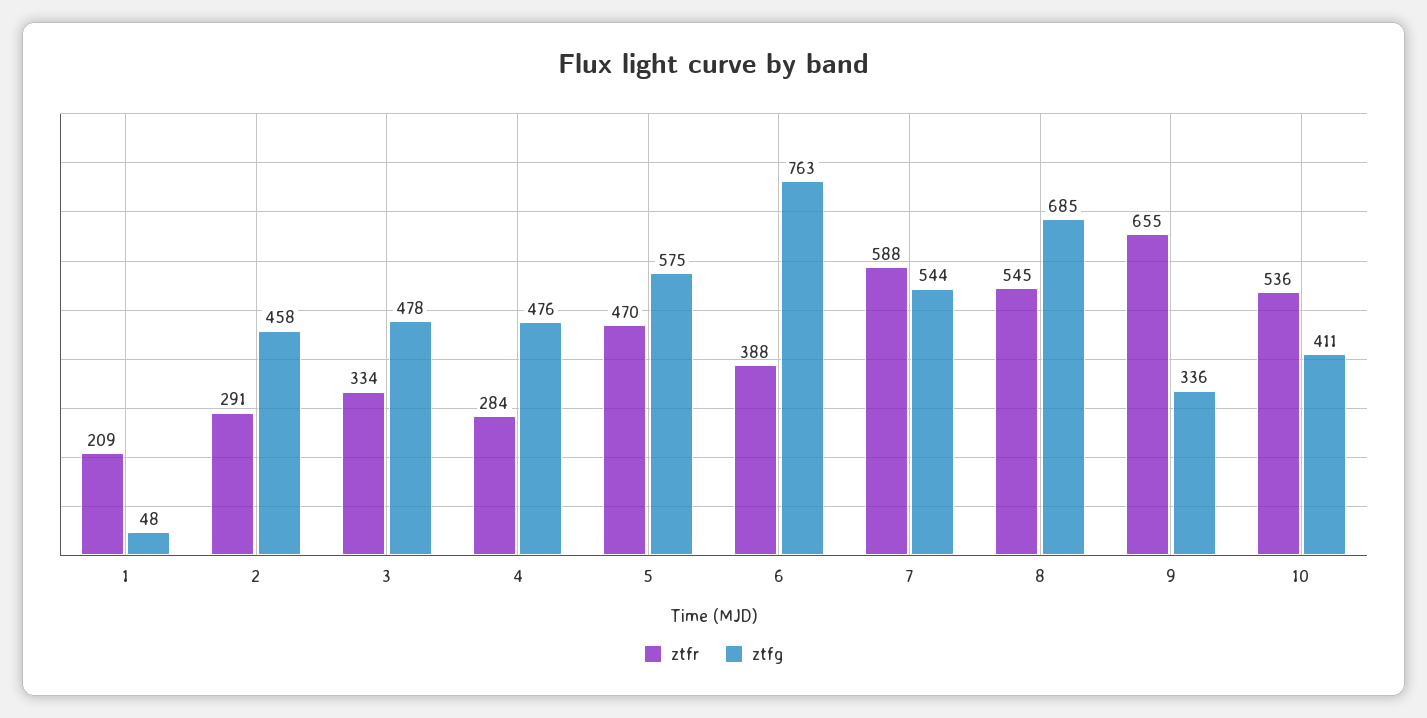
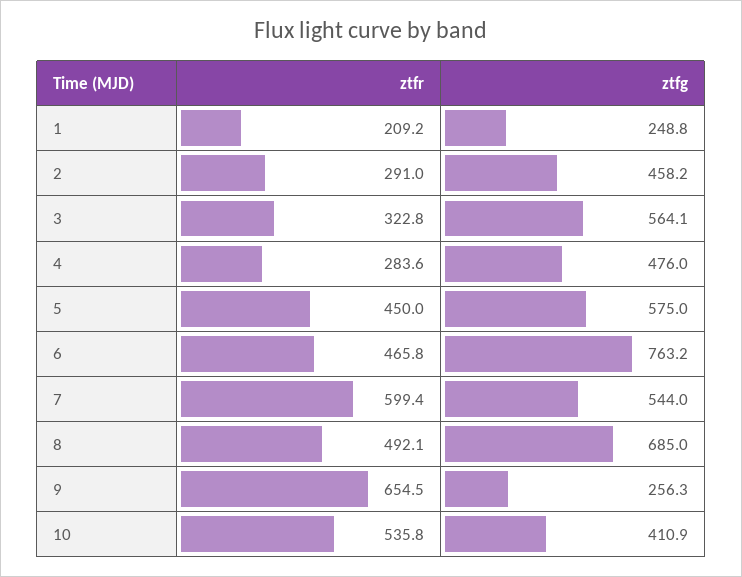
ztfg, 1: 48 -> 248.8
ztfr, 3: 334 -> 322.8
ztfg, 3: 478 -> 564.1
ztfr, 5: 470 -> 450
ztfr, 6: 388 -> 465.8
ztfr, 7: 588 -> 599.4
ztfr, 8: 545 -> 492.1
ztfg, 9: 336 -> 256.3

